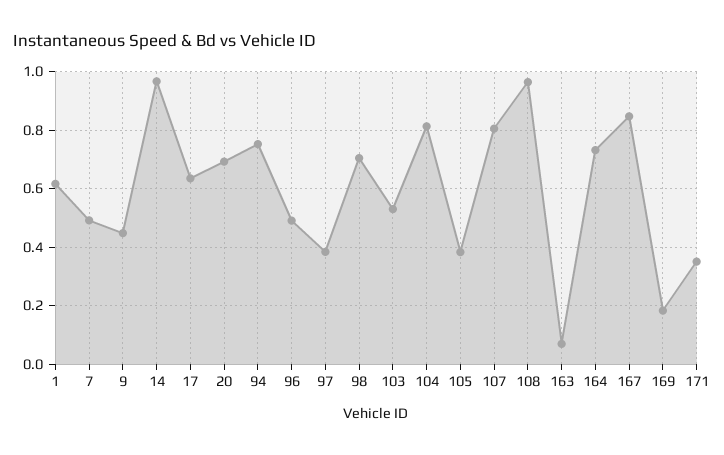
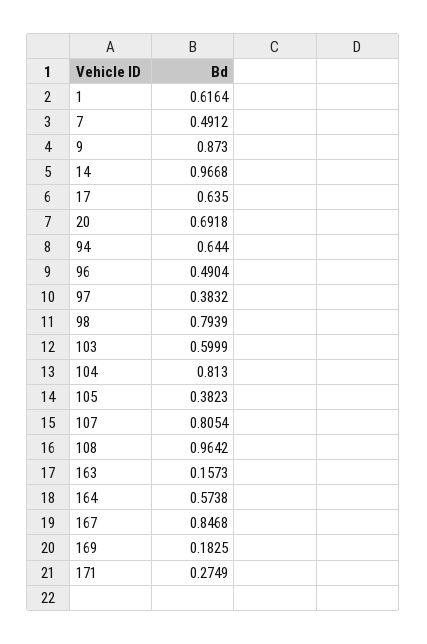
9: 0.45 -> 0.873
94: 0.75 -> 0.644
98: 0.7 -> 0.7939
103: 0.525 -> 0.5999
163: 0.075 -> 0.1573
164: 0.725 -> 0.5738
171: 0.35 -> 0.2749

